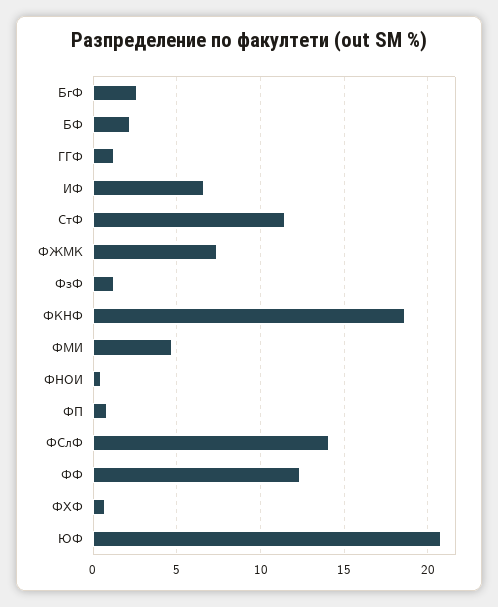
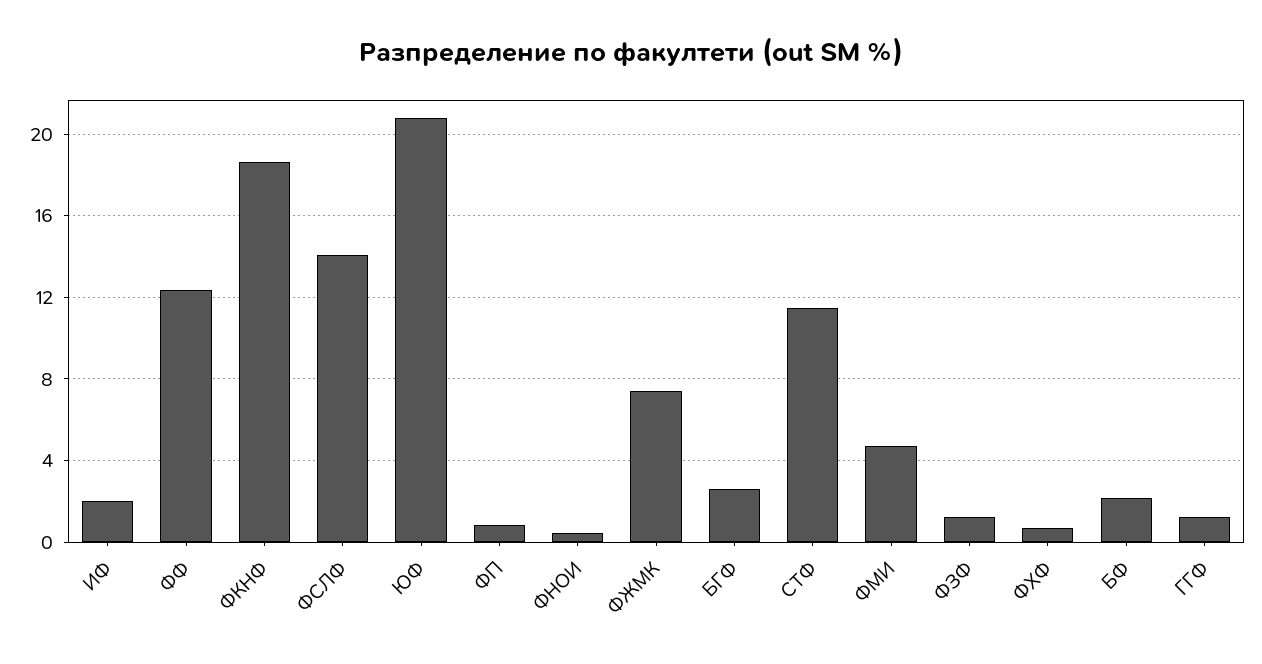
ИФ: 6.5 -> 2

